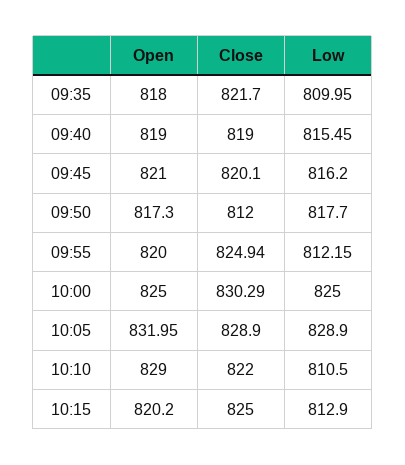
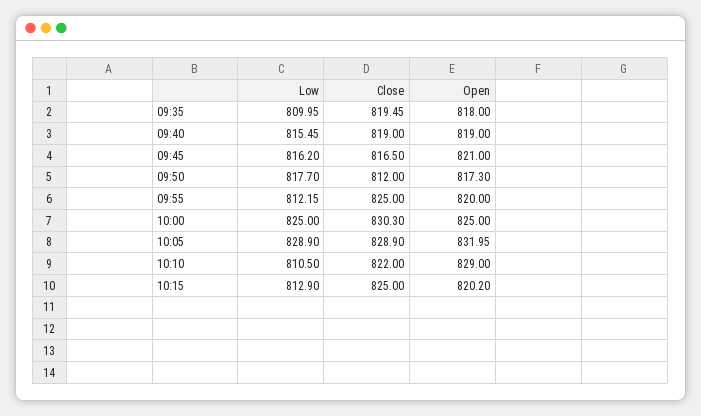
Close, 09:35: 821.7 -> 819.45
Close, 09:45: 820.1 -> 816.5
Close, 09:55: 824.94 -> 825
Close, 10:00: 830.29 -> 830.3

